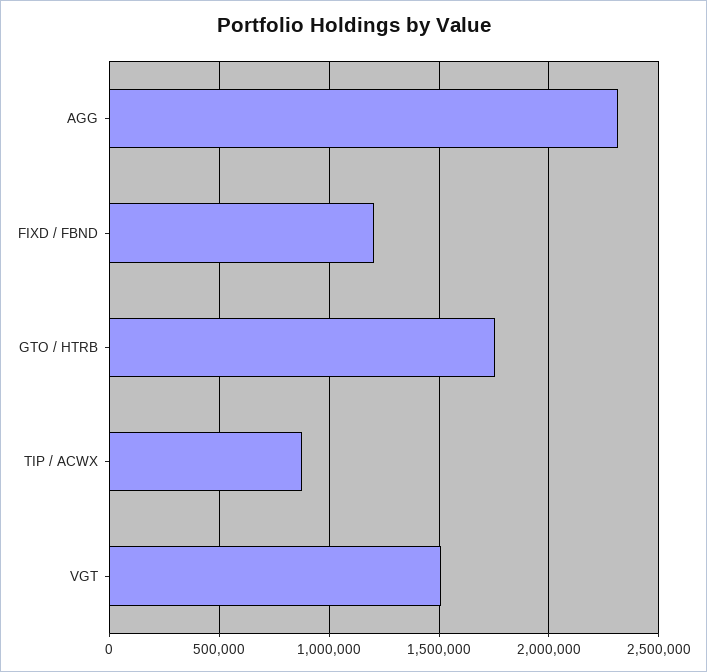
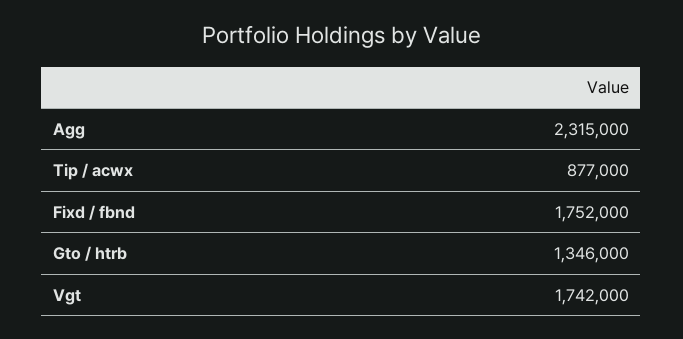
FIXD / FBND: 1200000 -> 1752000
GTO / HTRB: 1750000 -> 1346000
VGT: 1500000 -> 1742000

